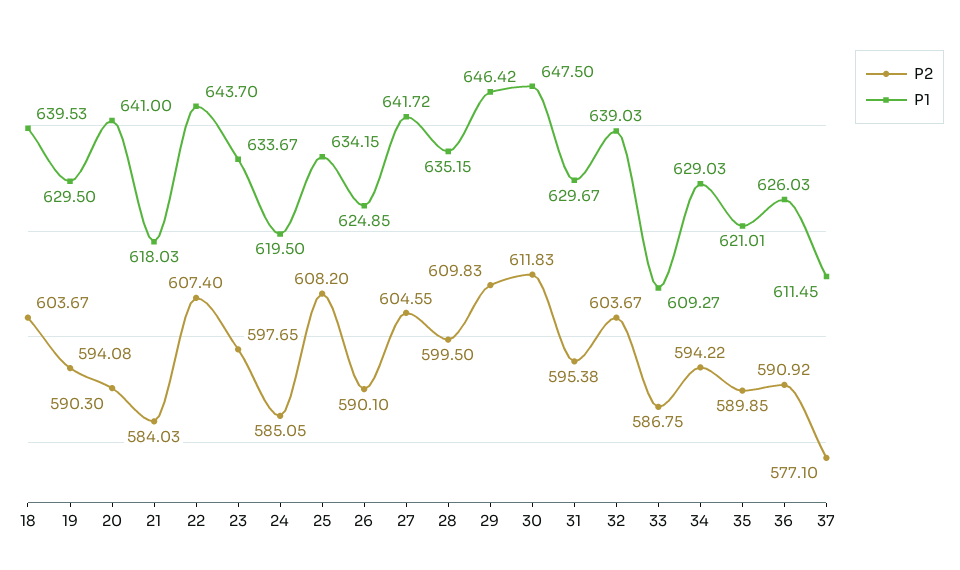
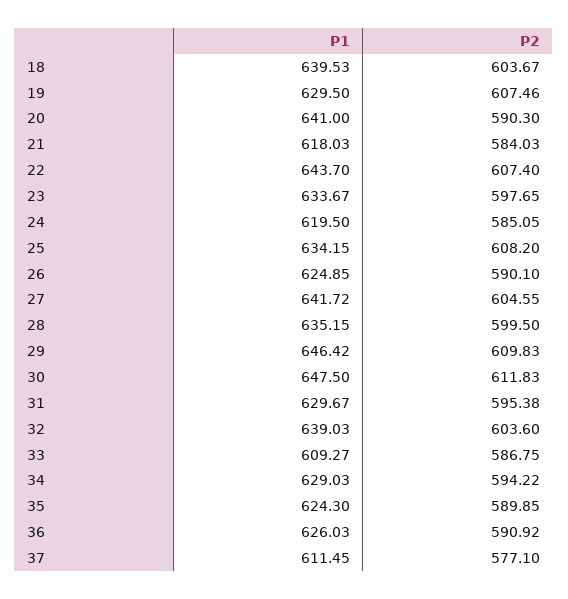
P2, 19: 594.08 -> 607.46
P2, 32: 603.67 -> 603.6
P1, 35: 621.01 -> 624.3

